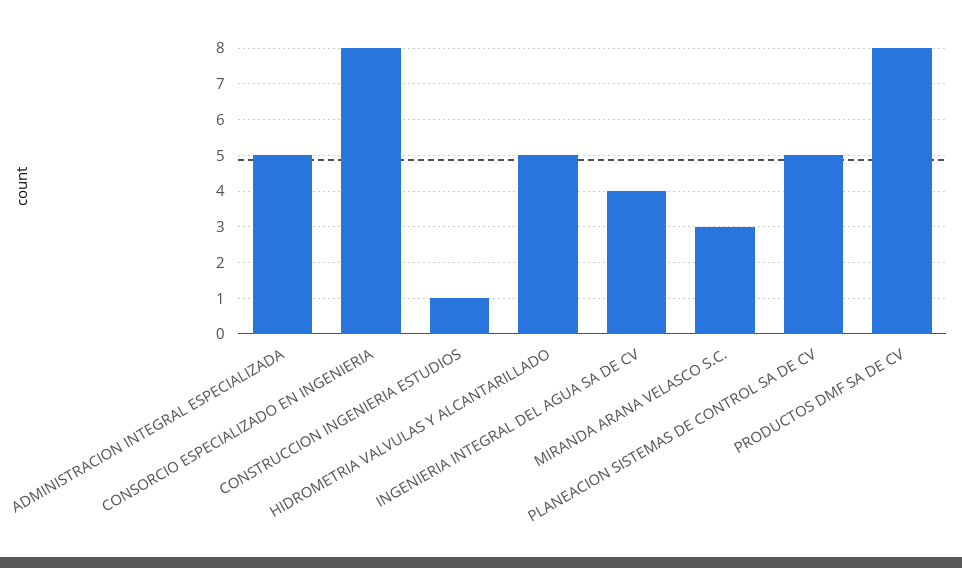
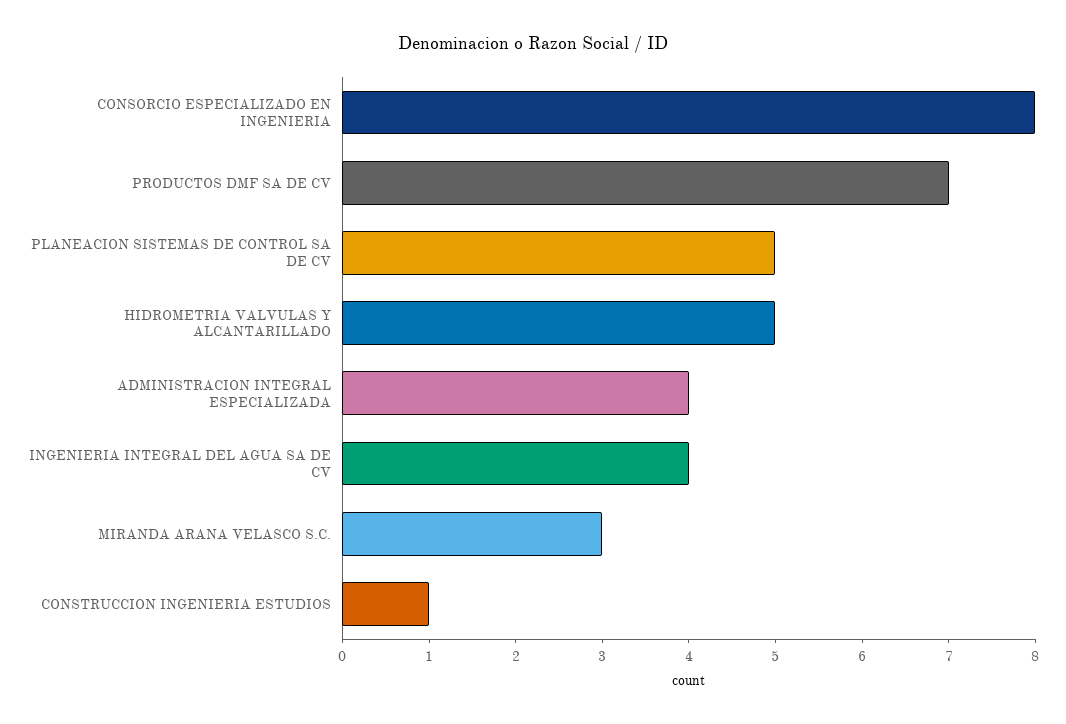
ADMINISTRACION INTEGRAL ESPECIALIZADA: 5 -> 4
PRODUCTOS DMF SA DE CV: 8 -> 7

